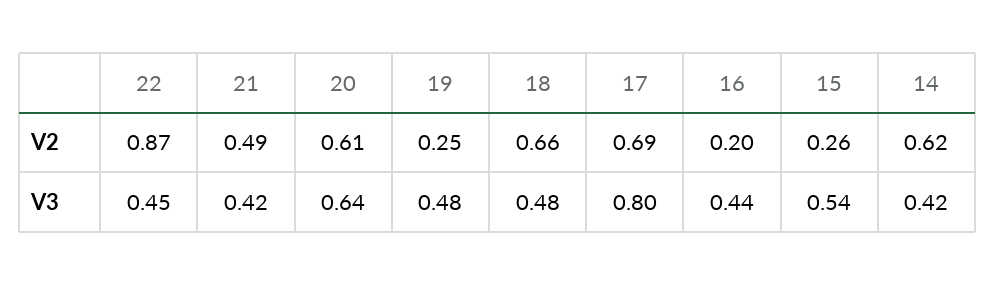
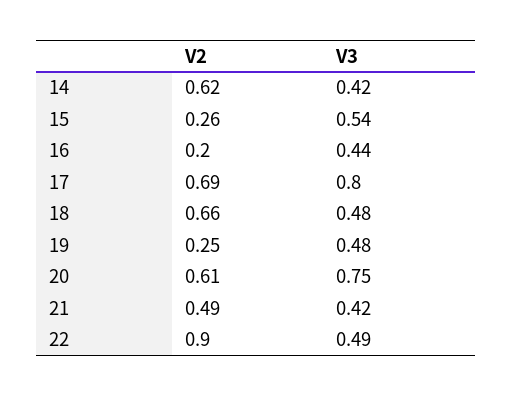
22, V2: 0.87 -> 0.9
22, V3: 0.45 -> 0.49
20, V3: 0.64 -> 0.75

